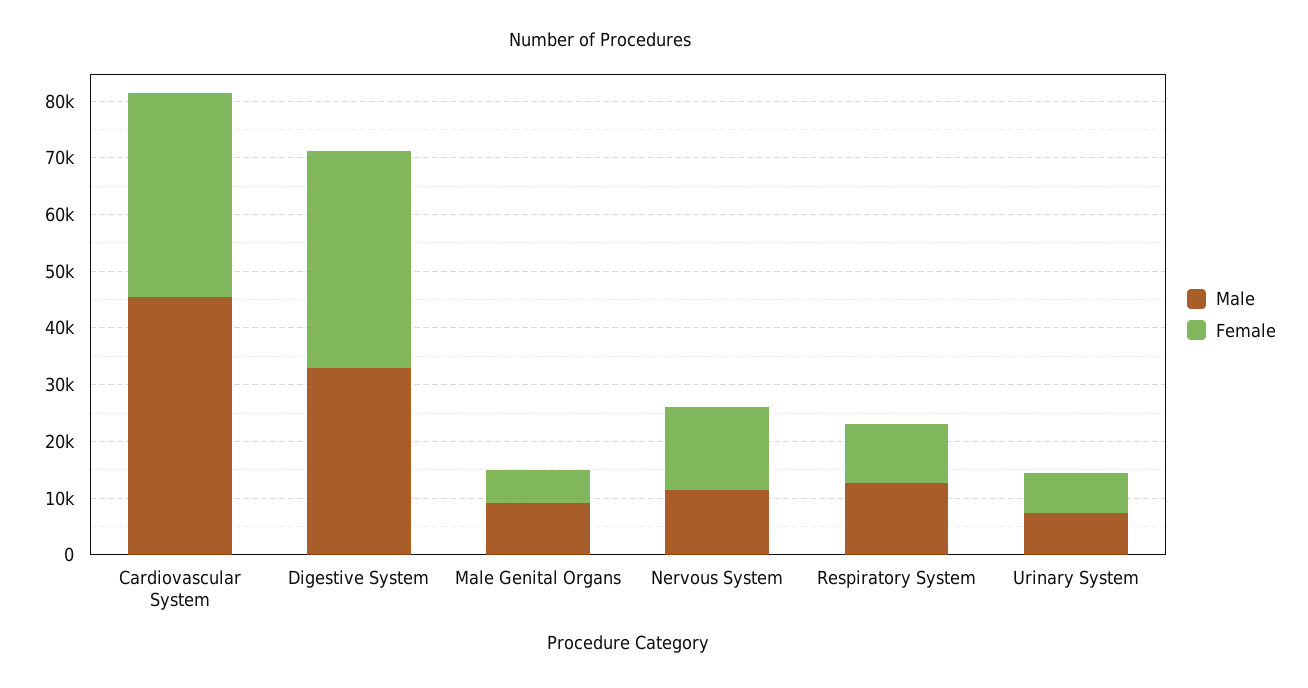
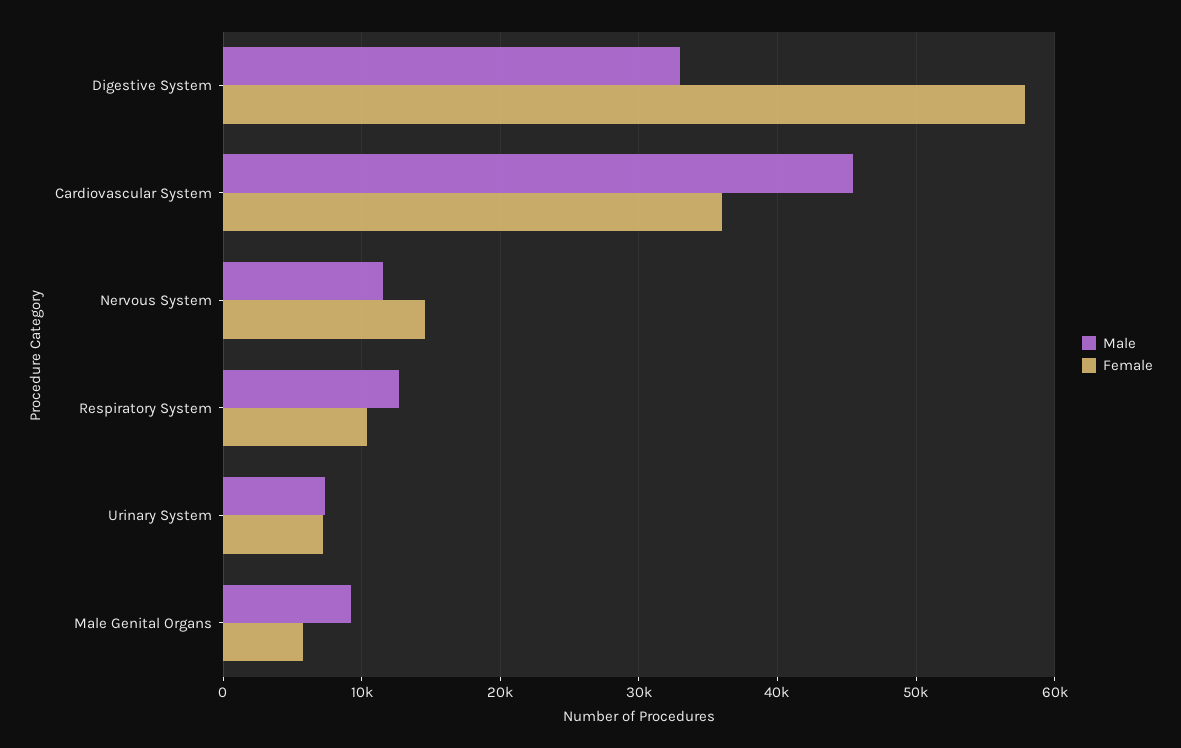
Female, Digestive System: 38000 -> 58000

